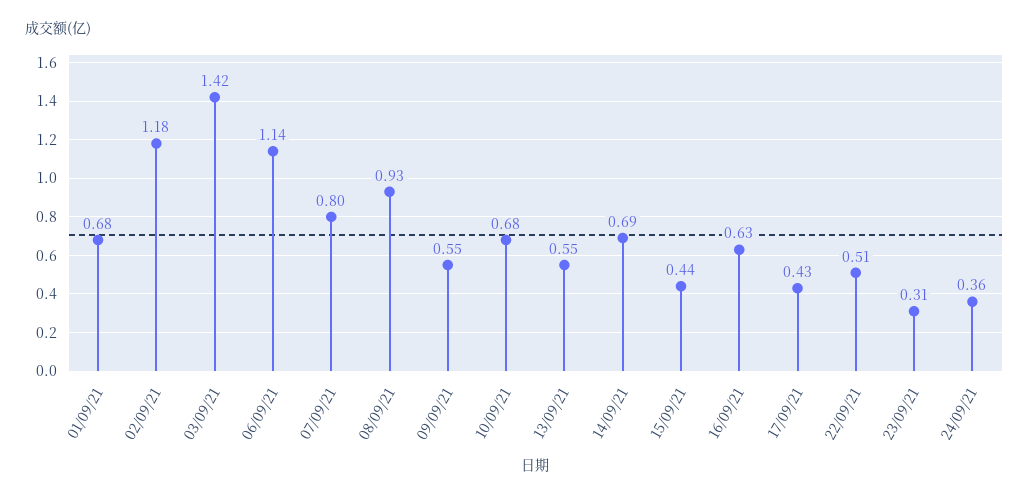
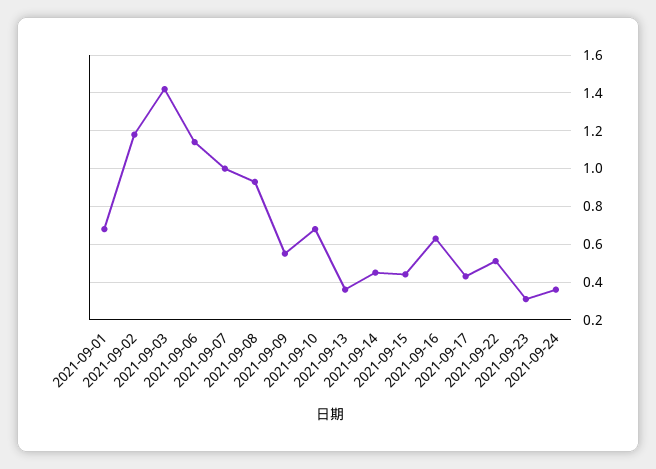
07/09/21: 0.8 -> 1
13/09/21: 0.55 -> 0.35
14/09/21: 0.69 -> 0.45

